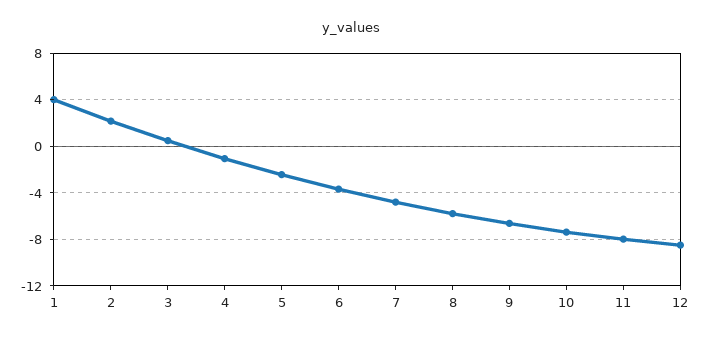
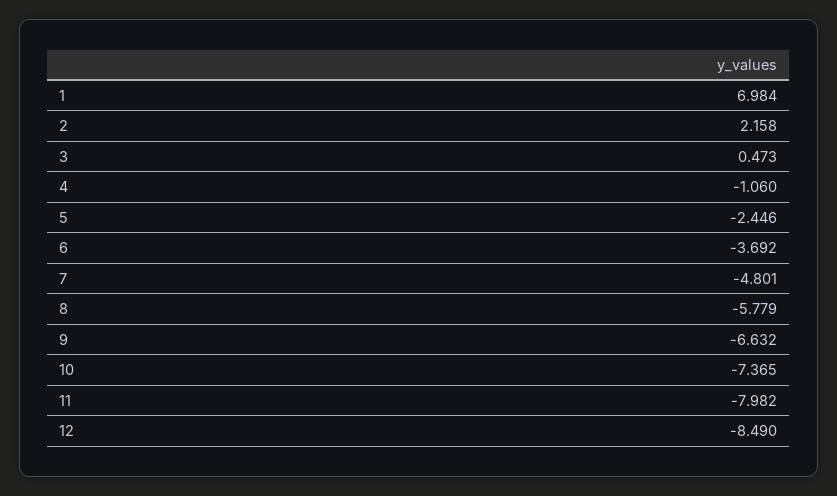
1: 4 -> 6.984

